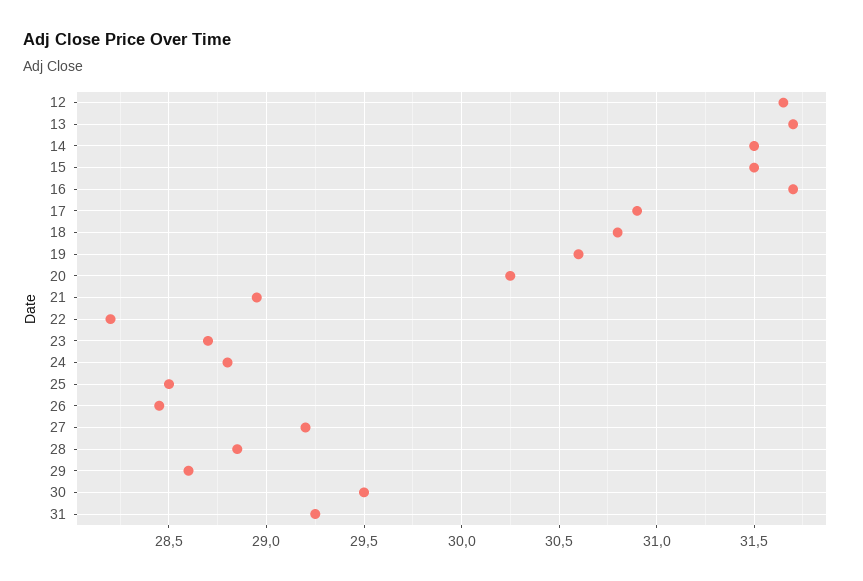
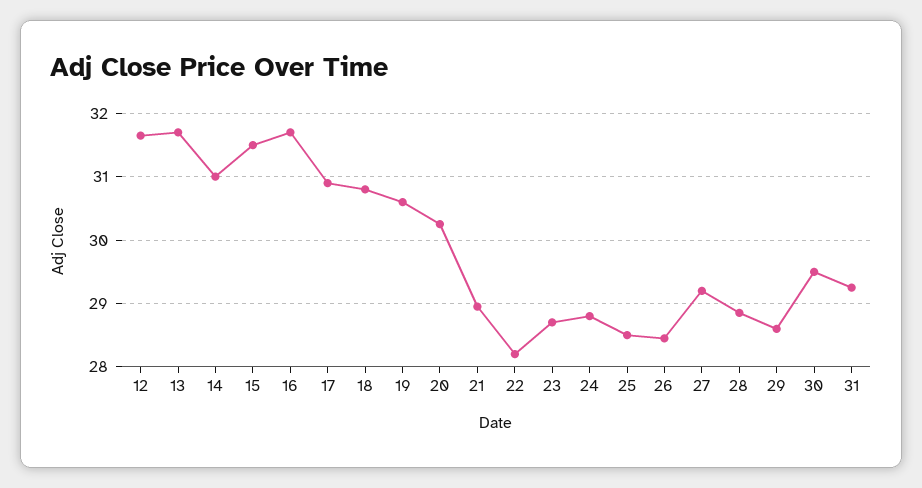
14: 31.5 -> 31

